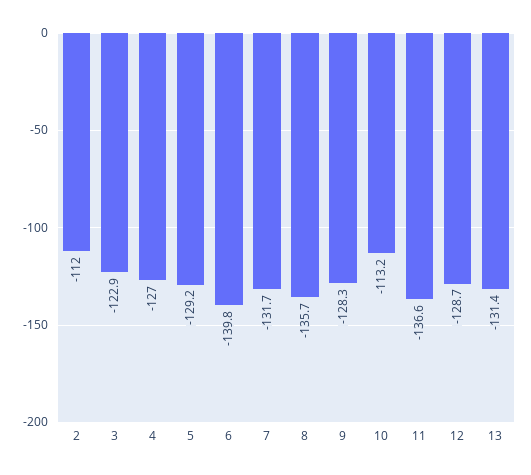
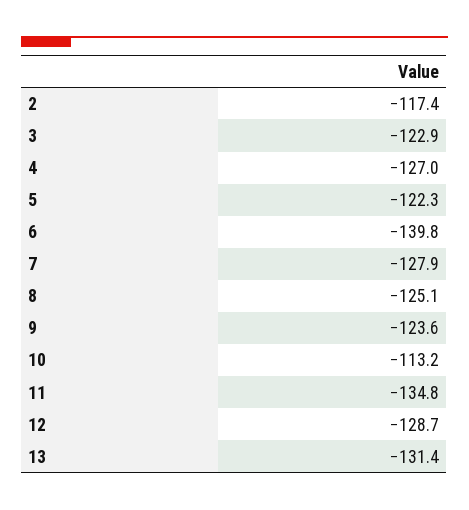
2: -112 -> -117.4
5: -129.2 -> -122.3
7: -131.7 -> -127.9
8: -135.7 -> -125.1
9: -128.3 -> -123.6
11: -136.6 -> -134.8

